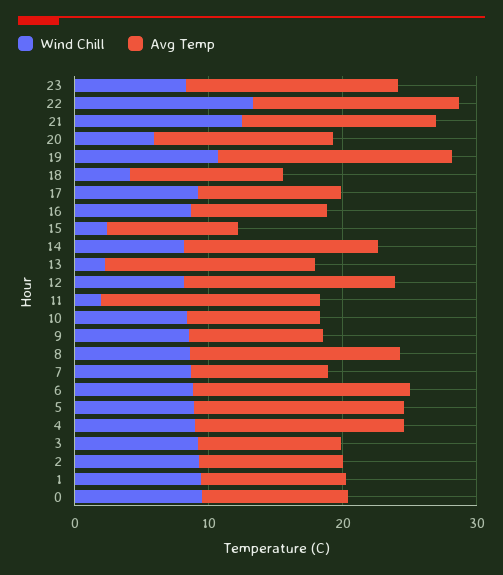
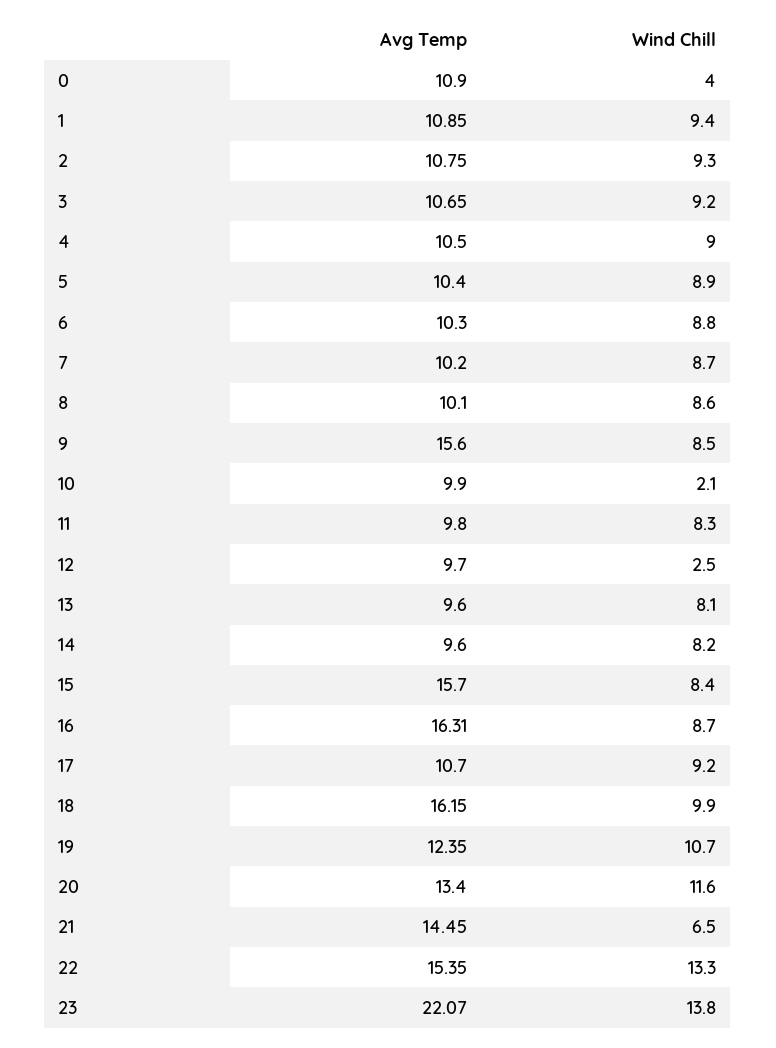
Wind Chill, 23: 8 -> 13.8
Avg Temp, 23: 16 -> 22.07
Wind Chill, 21: 12 -> 6.5
Wind Chill, 20: 6 -> 11.6
Avg Temp, 19: 18 -> 12.35
Wind Chill, 18: 4 -> 9.9
Avg Temp, 18: 12 -> 16.15
Avg Temp, 16: 10 -> 16.31
Wind Chill, 15: 2 -> 8.4
Avg Temp, 15: 10 -> 15.7
Avg Temp, 14: 14 -> 9.6
Wind Chill, 13: 2 -> 8.1
Avg Temp, 13: 16 -> 9.6
Wind Chill, 12: 8 -> 2.5
Avg Temp, 12: 16 -> 9.7
Wind Chill, 11: 2 -> 8.3
Avg Temp, 11: 16 -> 9.8
Wind Chill, 10: 8 -> 2.1
Avg Temp, 9: 10 -> 15.6
Avg Temp, 8: 16 -> 10.1
Avg Temp, 6: 16 -> 10.3
Avg Temp, 5: 16 -> 10.4
Avg Temp, 4: 16 -> 10.5
Wind Chill, 0: 10 -> 4

